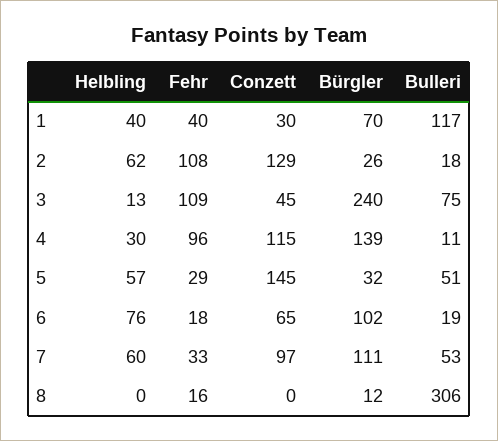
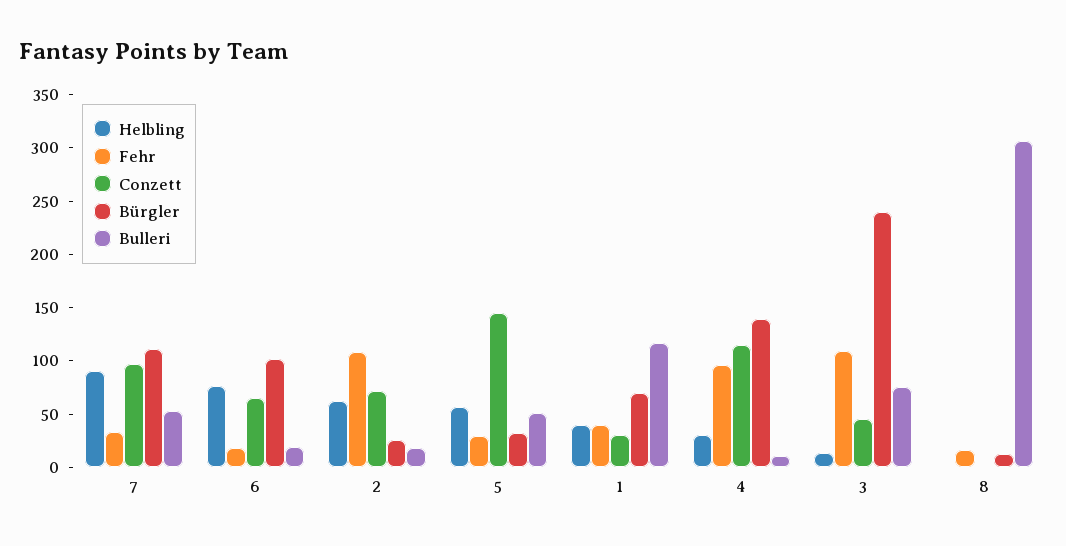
Conzett, 2: 129 -> 70
Helbling, 7: 60 -> 90

